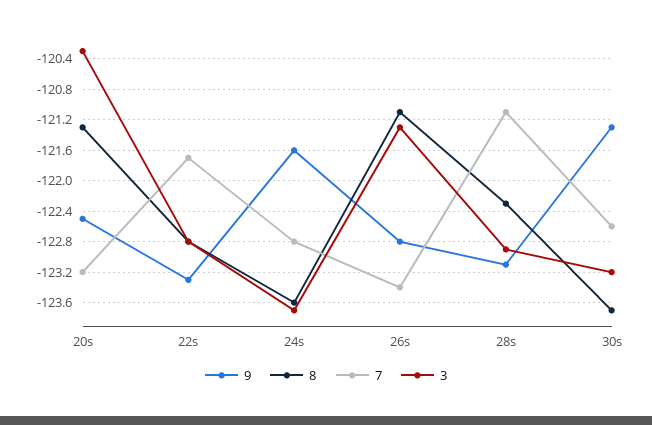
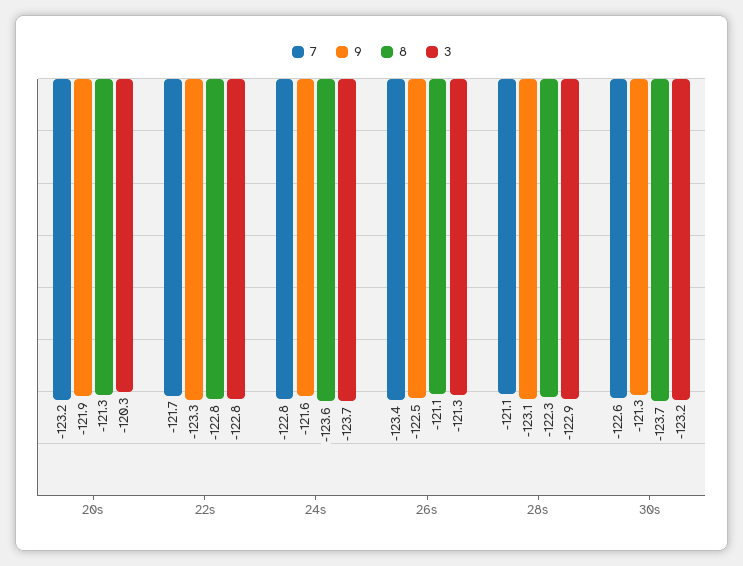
9, 20s: -122.5 -> -121.9
9, 26s: -122.8 -> -122.5

